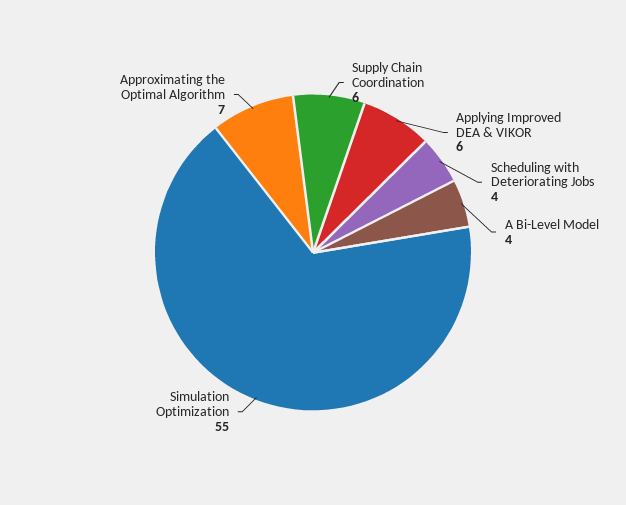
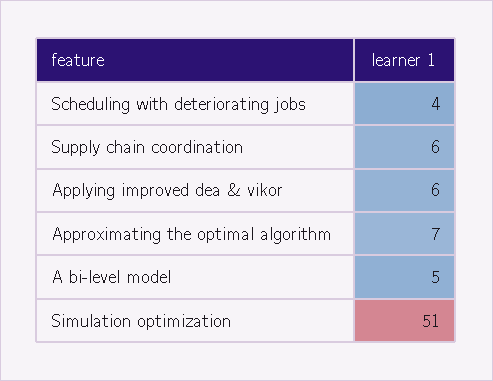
A Bi-Level Model: 4 -> 5
Simulation Optimization: 55 -> 51

